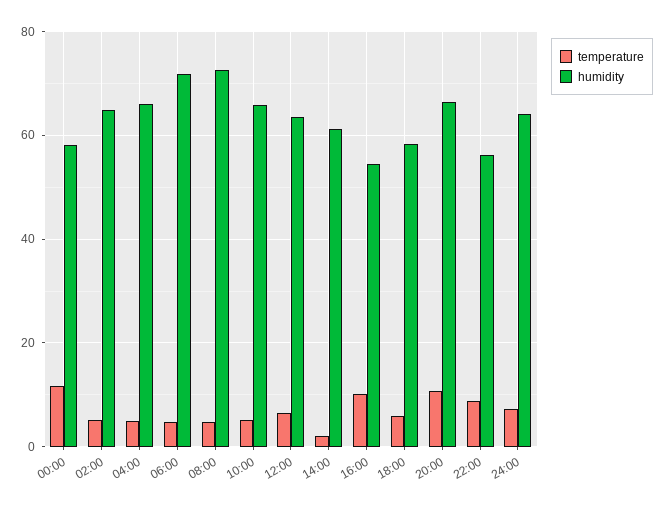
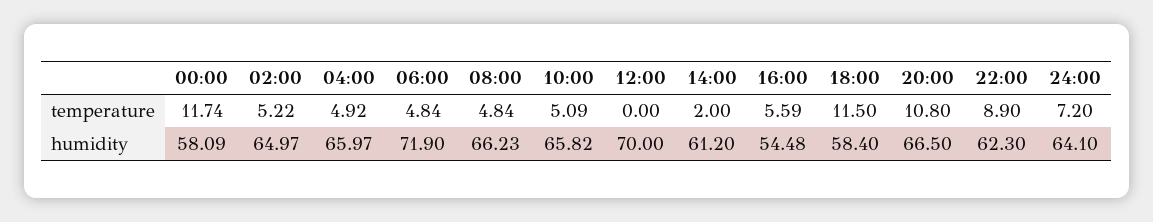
humidity, 08:00: 72 -> 66.23
temperature, 12:00: 6 -> 0
humidity, 12:00: 64 -> 70
temperature, 16:00: 10 -> 5.59
temperature, 18:00: 6 -> 11.5
humidity, 22:00: 56 -> 62.3

